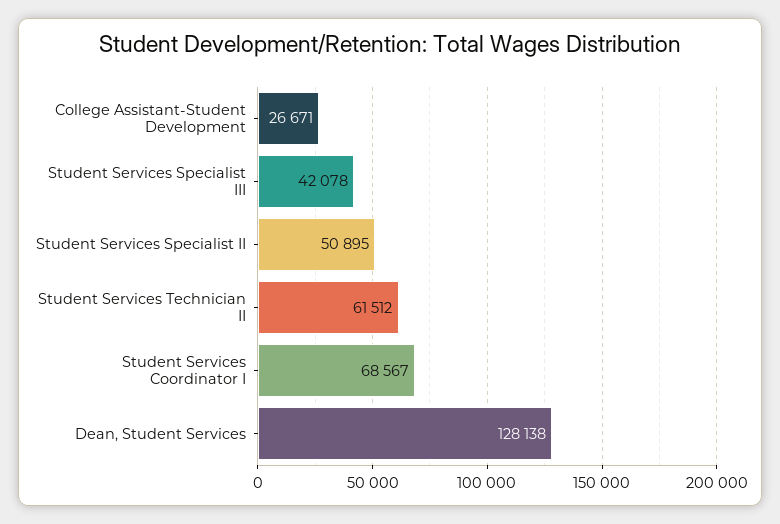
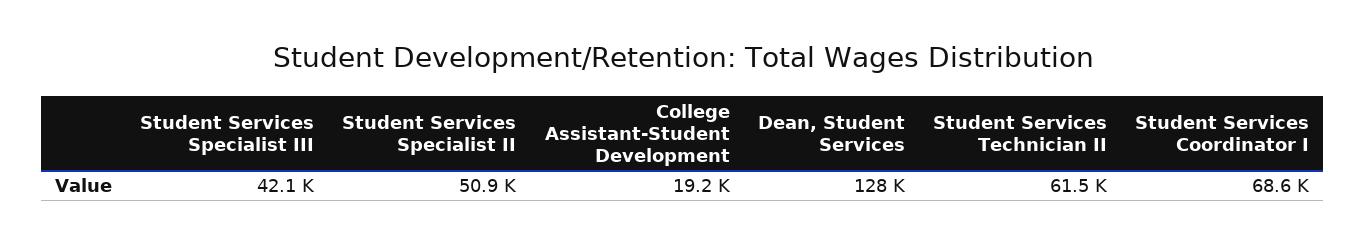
College Assistant-Student Development: 26671 -> 19200

